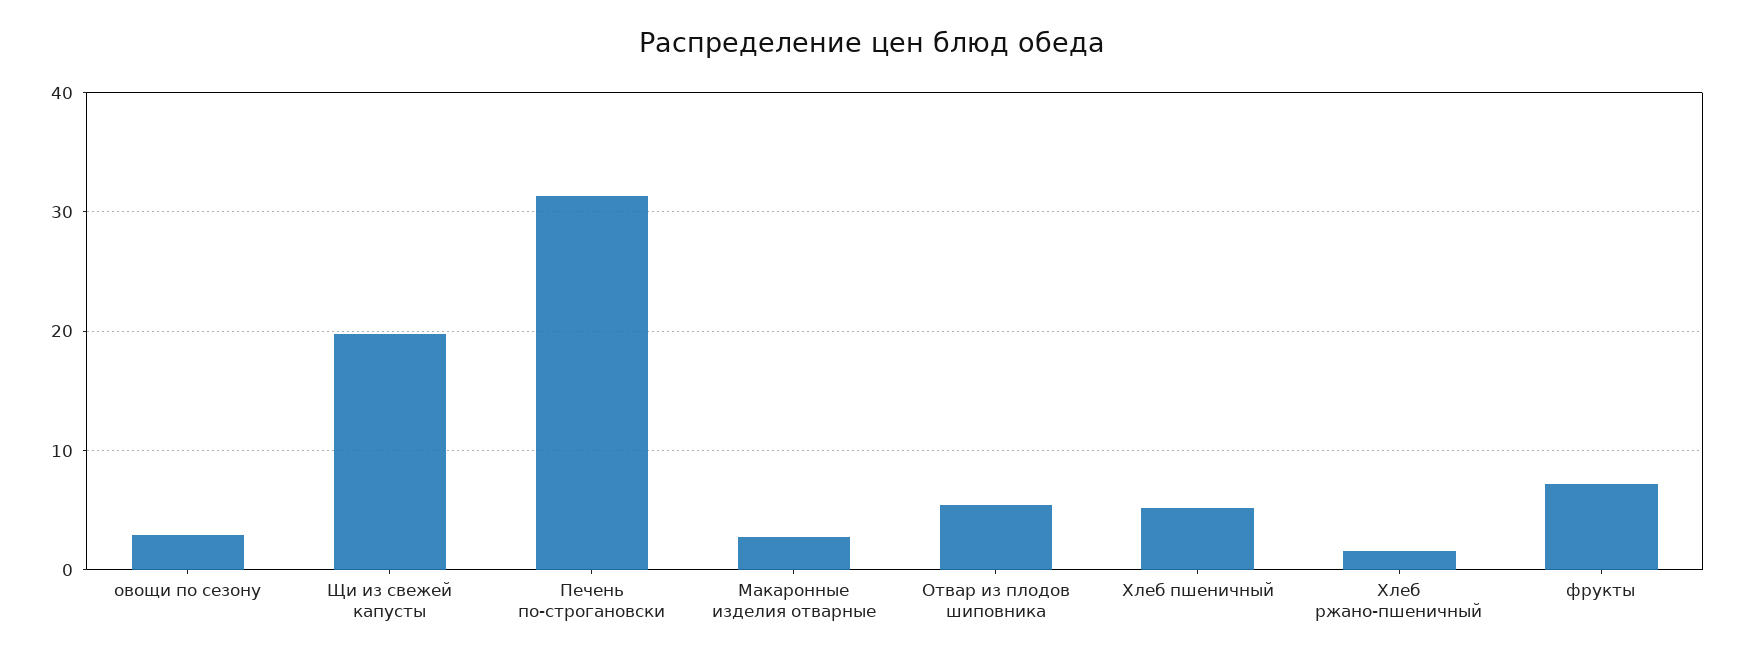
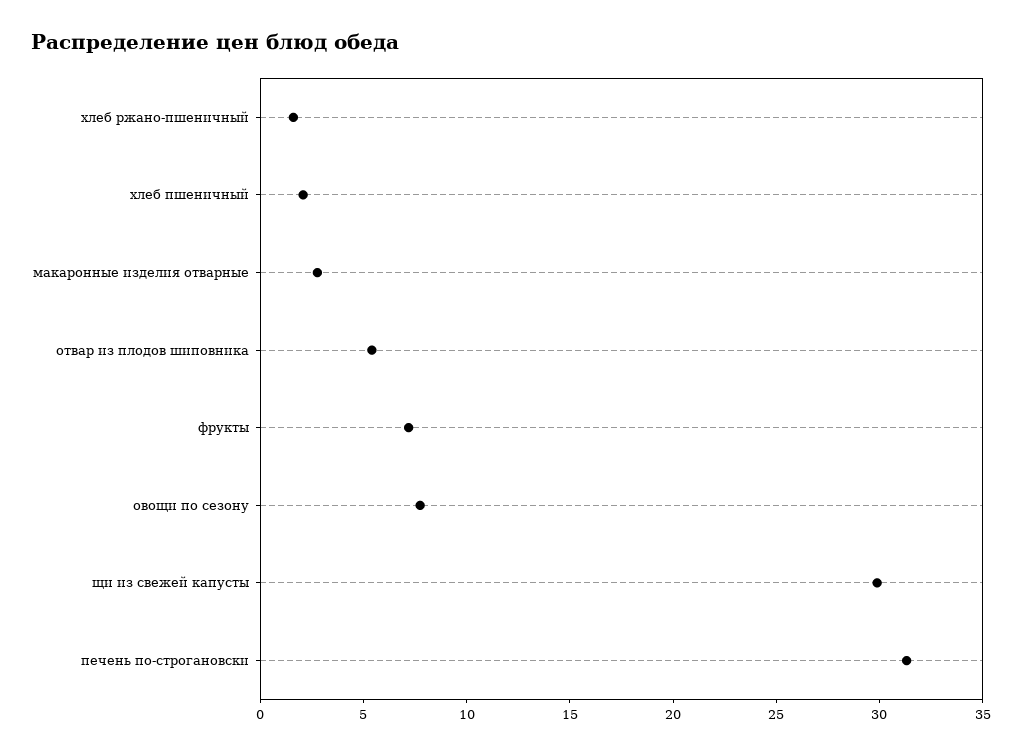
овощи по сезону: 3 -> 8
Щи из свежей капусты: 20 -> 30
Хлеб пшеничный: 5 -> 2

